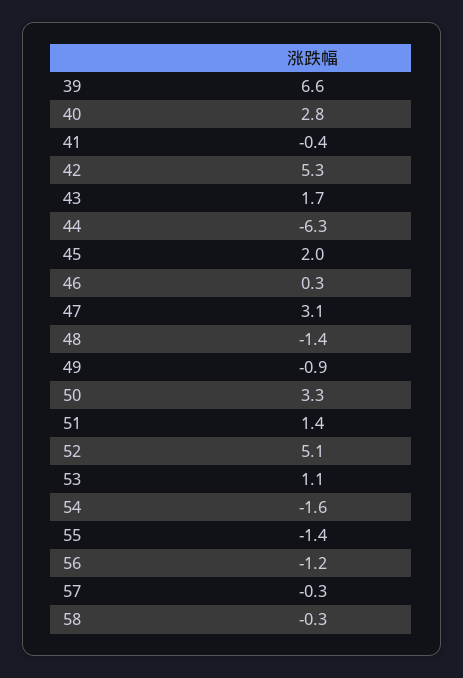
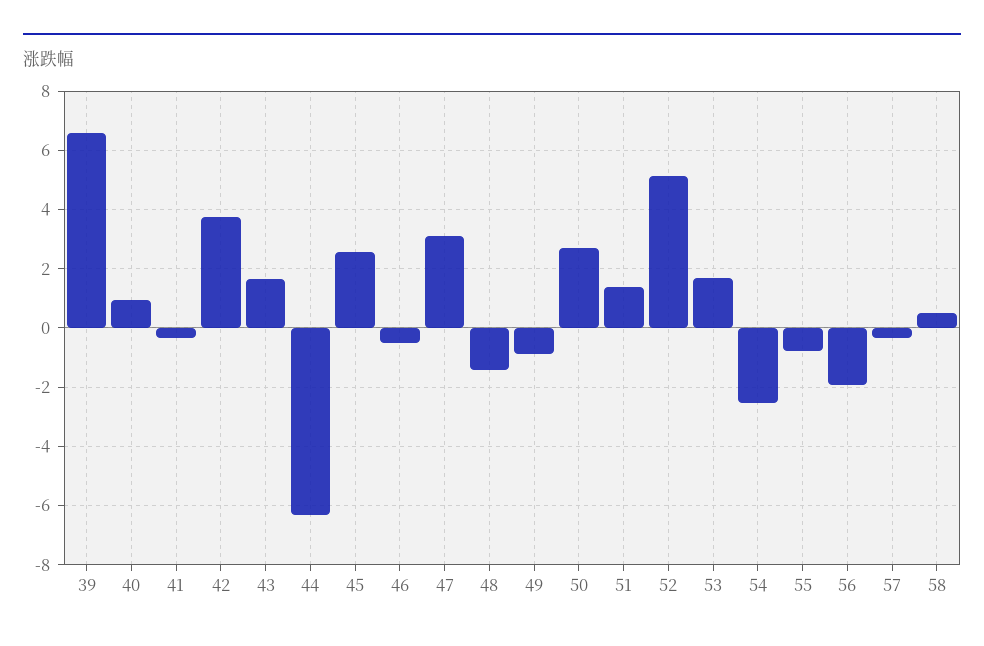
40: 2.8 -> 1
42: 5.3 -> 3.75
45: 2 -> 2.5
46: 0.3 -> -0.5
50: 3.3 -> 2.75
53: 1.1 -> 1.75
54: -1.6 -> -2.5
55: -1.4 -> -0.75
56: -1.2 -> -2
58: -0.3 -> 0.5

